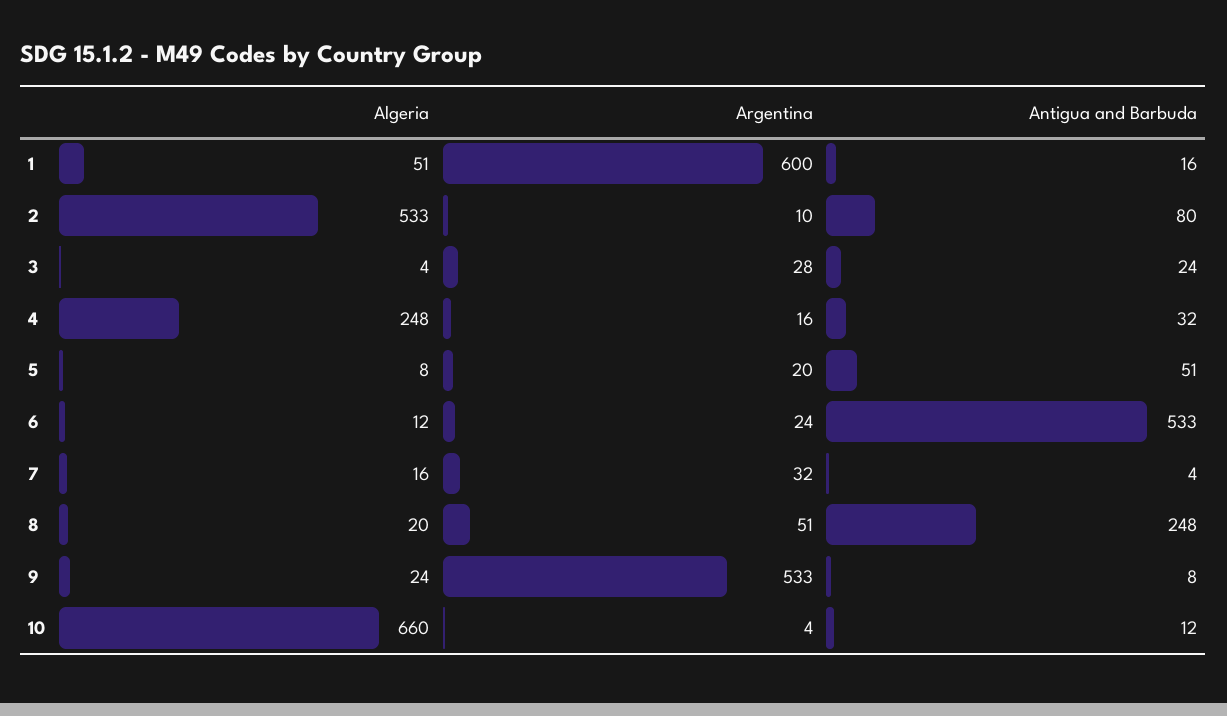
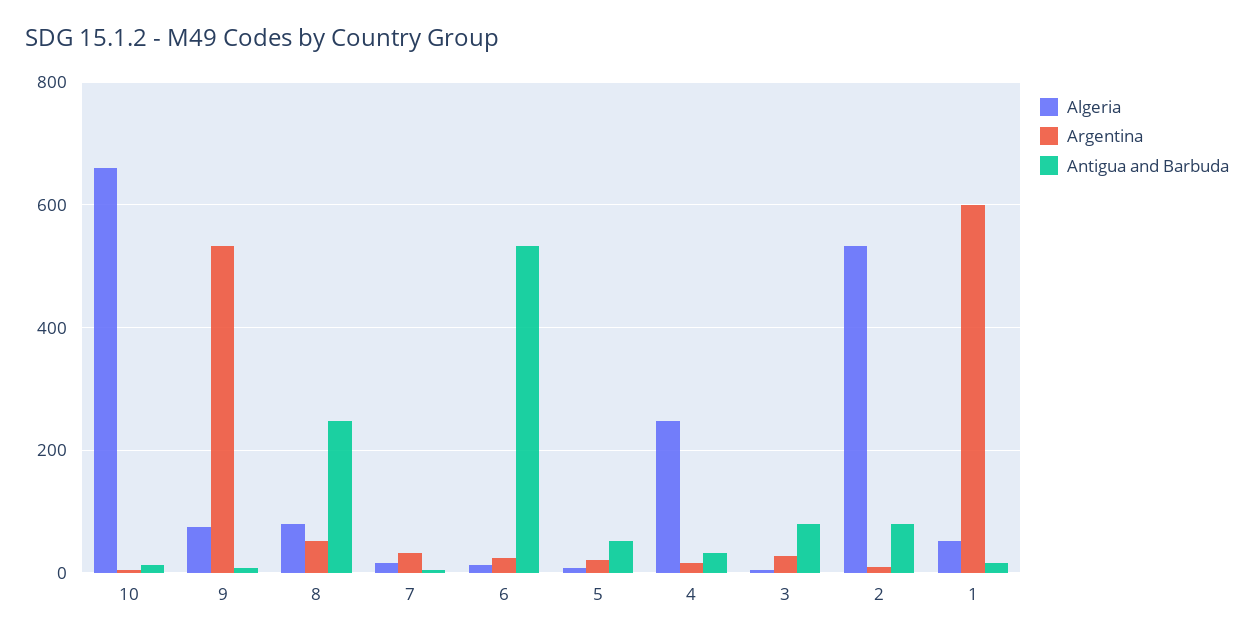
Antigua and Barbuda, 3: 24 -> 80
Algeria, 8: 20 -> 80
Algeria, 9: 24 -> 80

